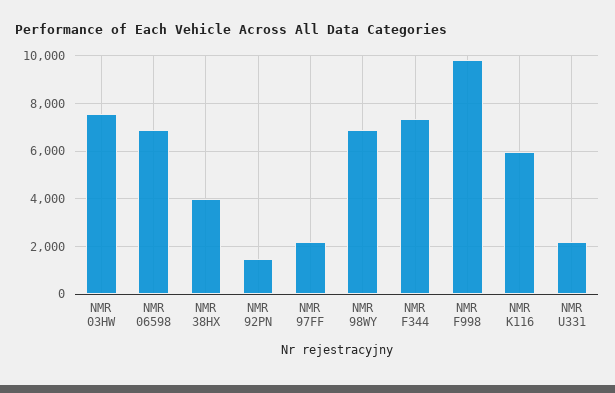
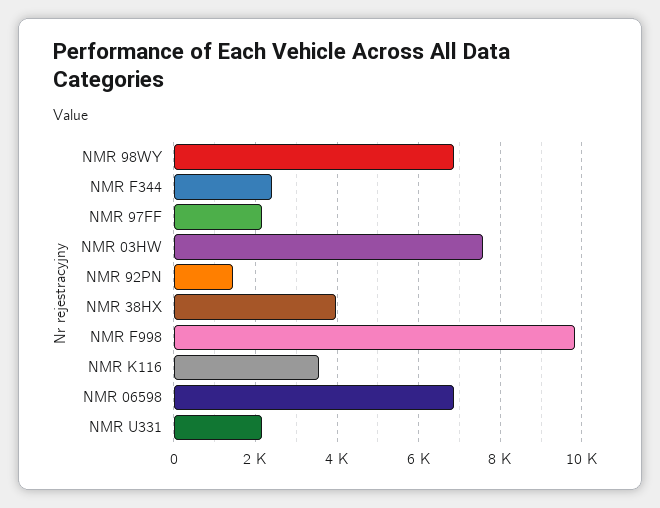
NMR F344: 7500 -> 2400
NMR K116: 6000 -> 3600

